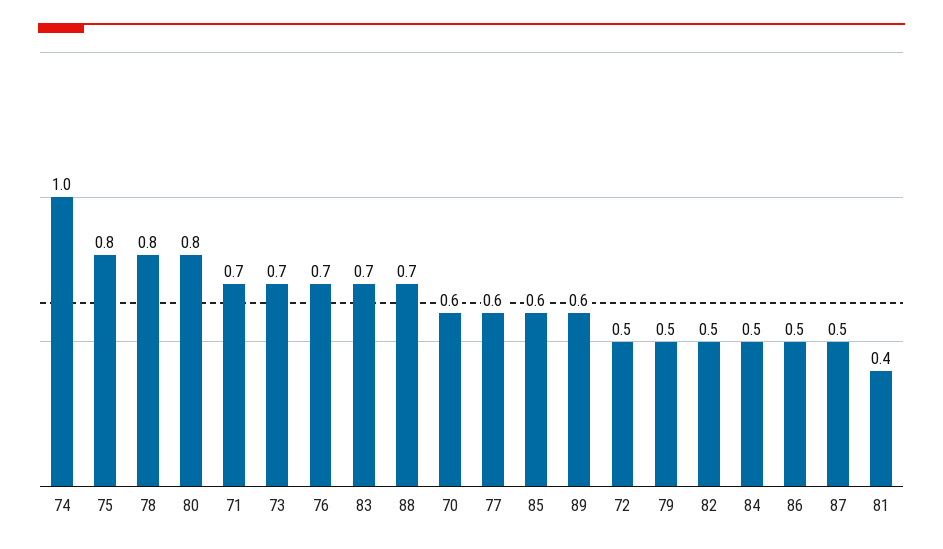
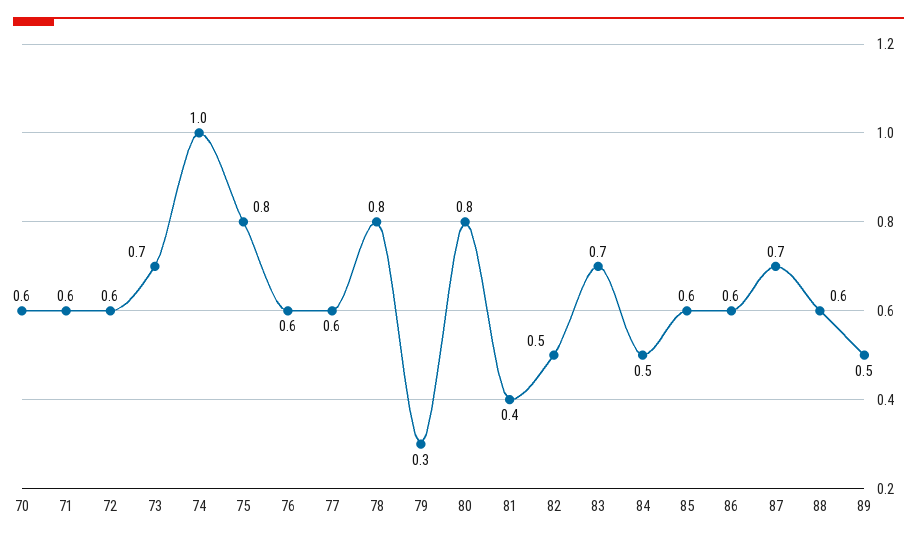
71: 0.7 -> 0.6
76: 0.7 -> 0.6
88: 0.7 -> 0.6
89: 0.6 -> 0.5
72: 0.5 -> 0.6
79: 0.5 -> 0.3
86: 0.5 -> 0.6
87: 0.5 -> 0.7

